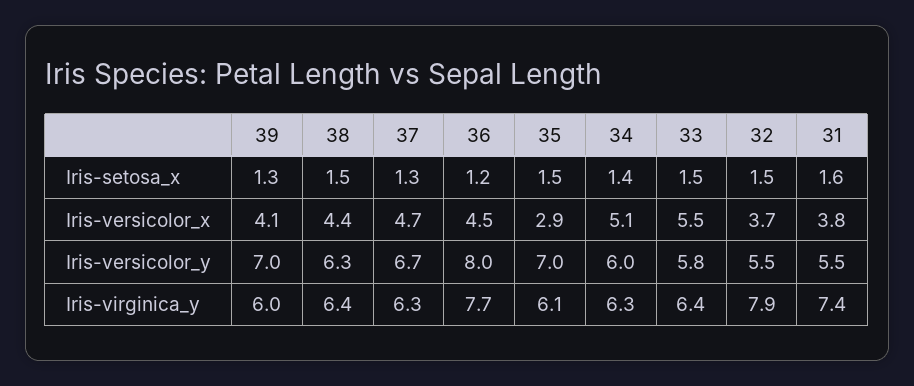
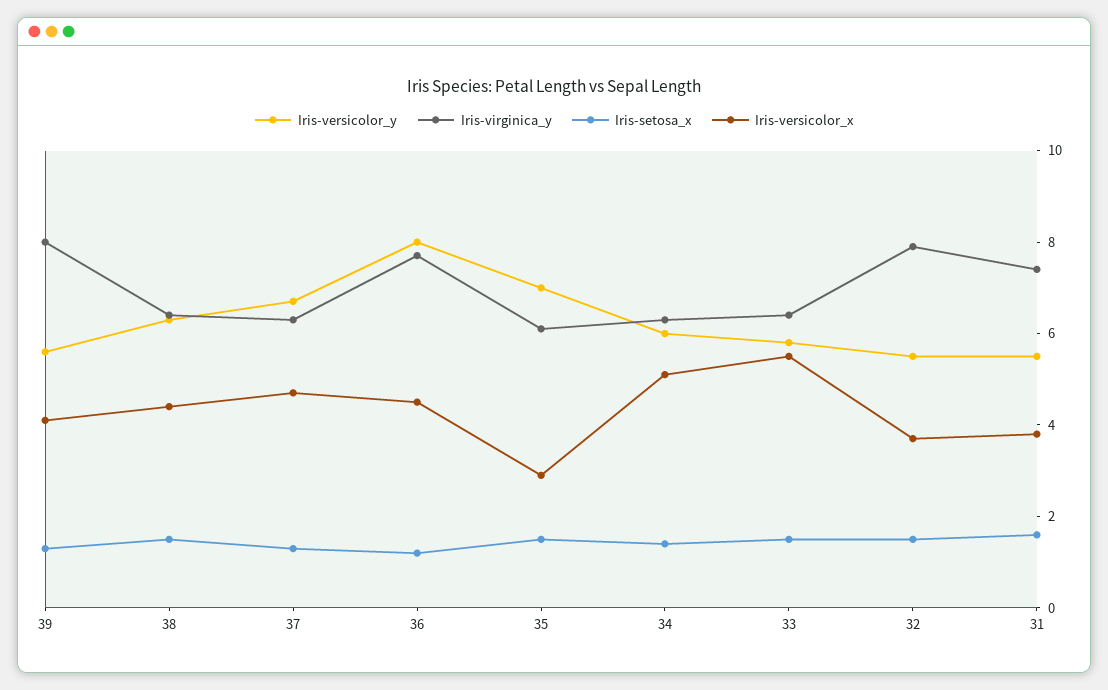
Iris-versicolor_y, 39: 7 -> 5.5
Iris-virginica_y, 39: 6 -> 8

